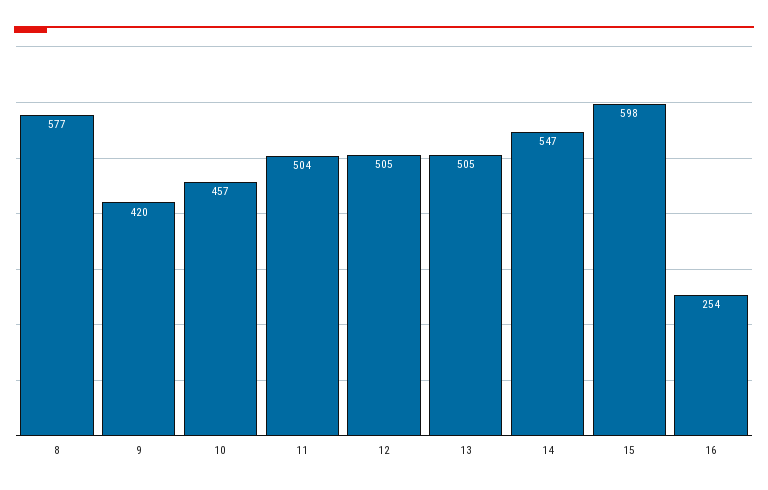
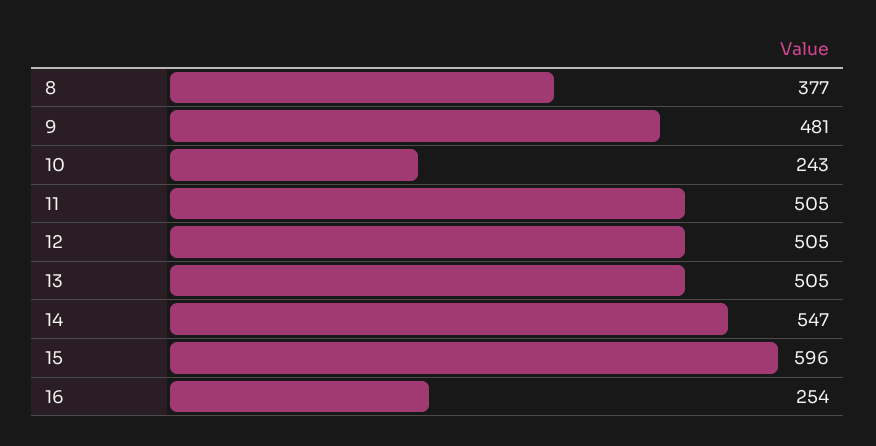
8: 577 -> 377
9: 420 -> 481
10: 457 -> 243
11: 504 -> 505
15: 598 -> 596

